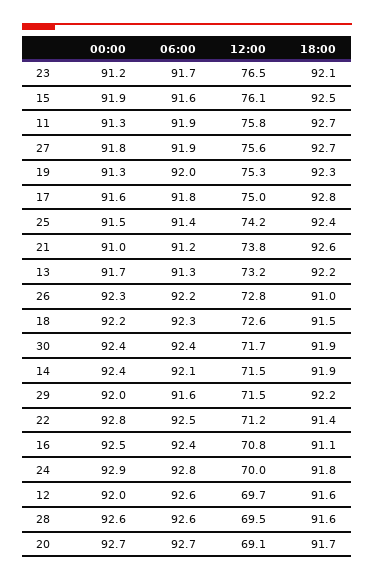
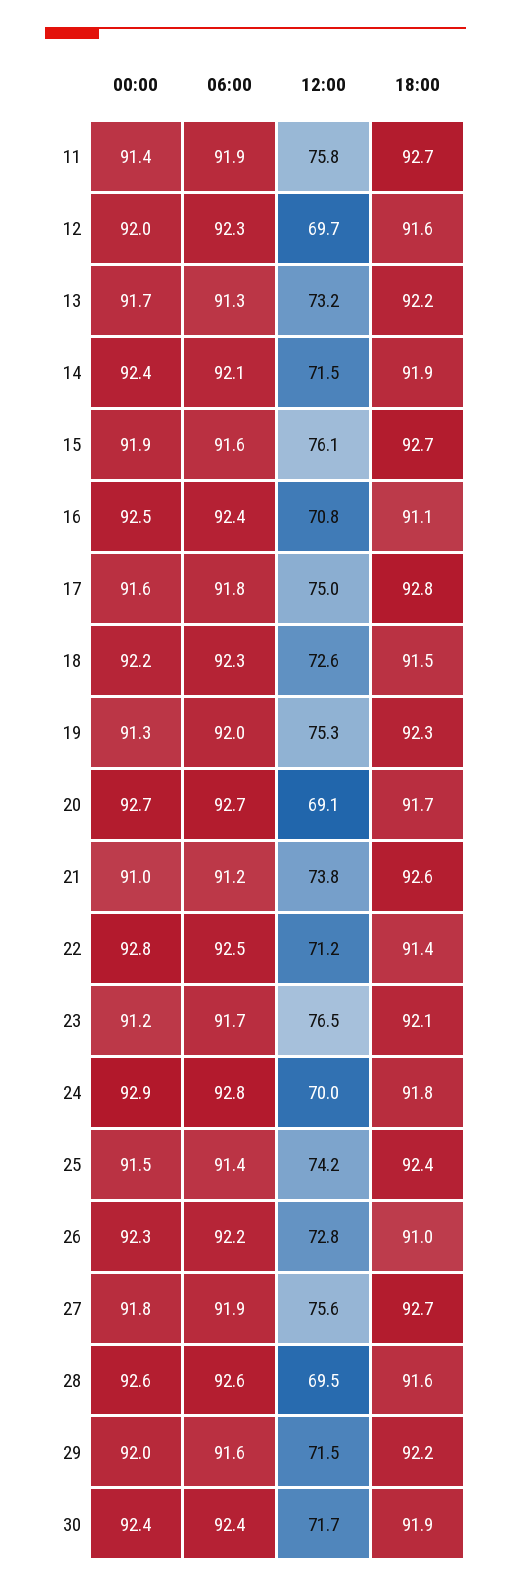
18:00, 15: 92.5 -> 92.7
00:00, 11: 91.3 -> 91.4
06:00, 12: 92.6 -> 92.3

